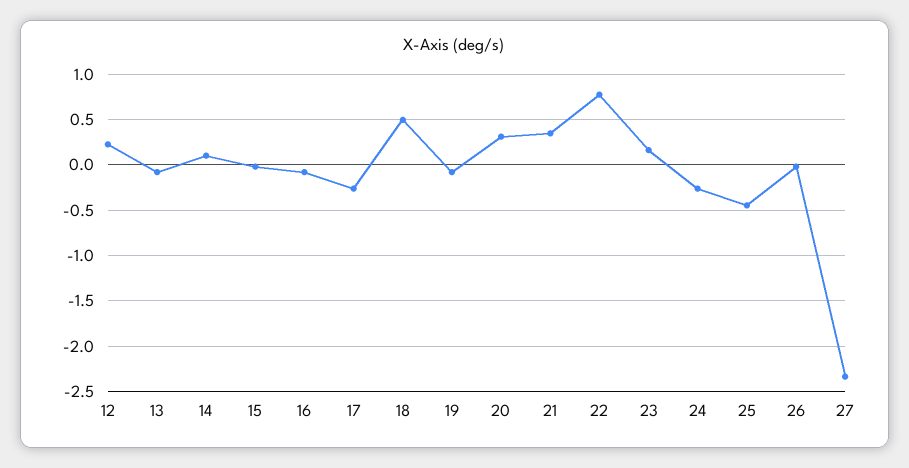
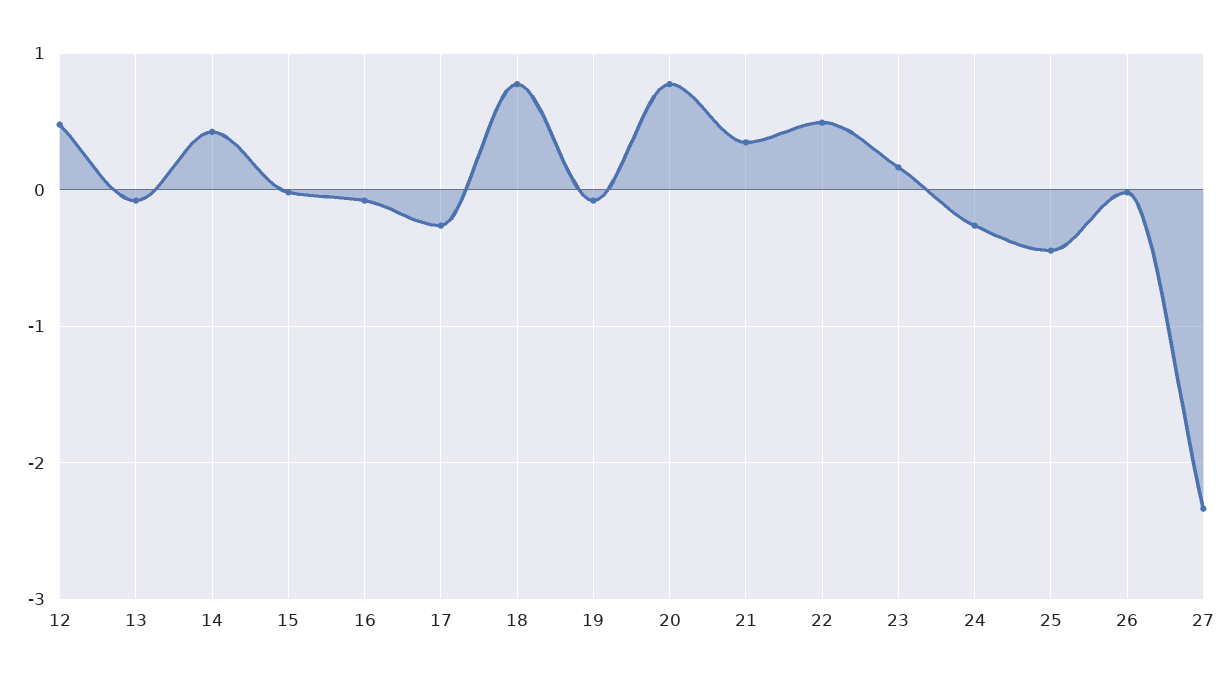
12: 0.2 -> 0.5
14: 0.1 -> 0.4
18: 0.5 -> 0.8
20: 0.3 -> 0.8
22: 0.8 -> 0.5

